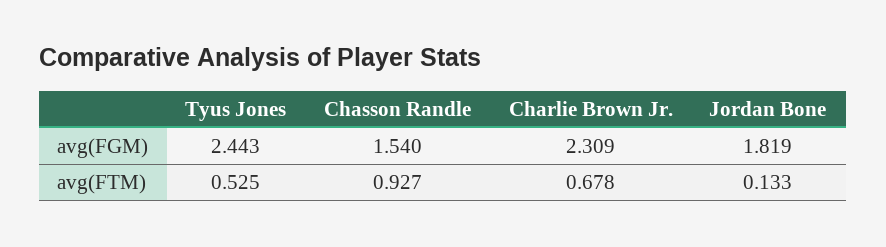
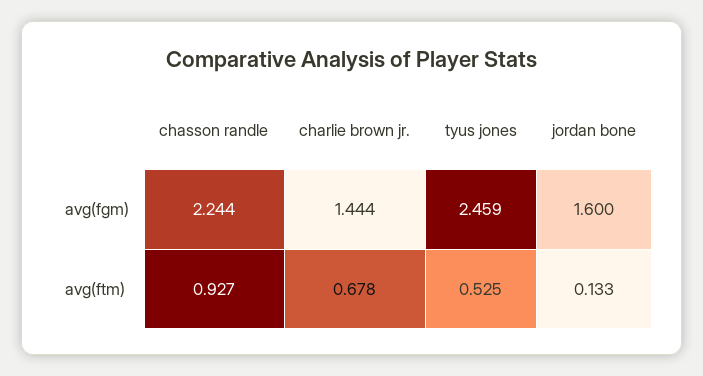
Tyus Jones, avg(FGM): 2.443 -> 2.459
Chasson Randle, avg(FGM): 1.54 -> 2.244
Charlie Brown Jr., avg(FGM): 2.309 -> 1.444
Jordan Bone, avg(FGM): 1.819 -> 1.6

